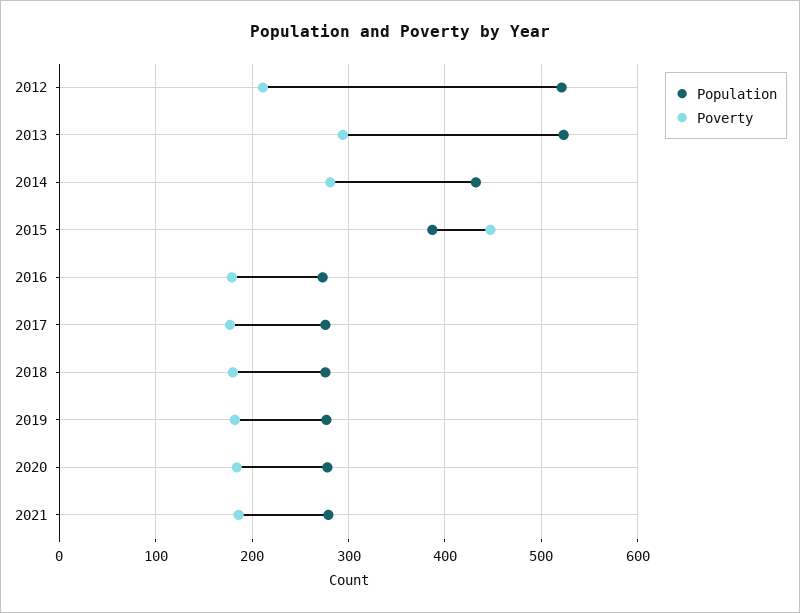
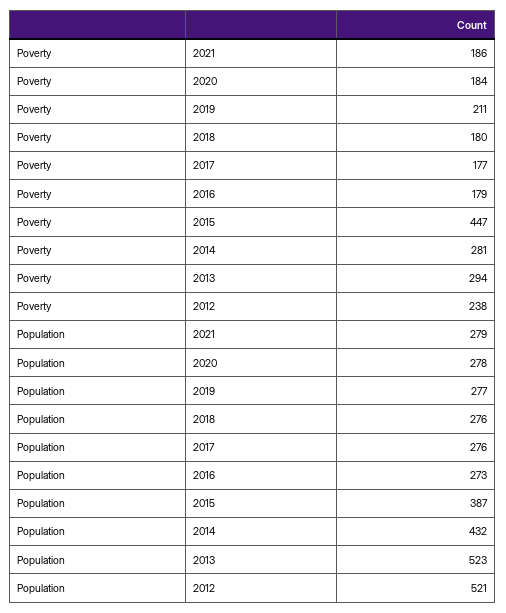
Poverty, 2012: 210 -> 238
Poverty, 2019: 180 -> 211

